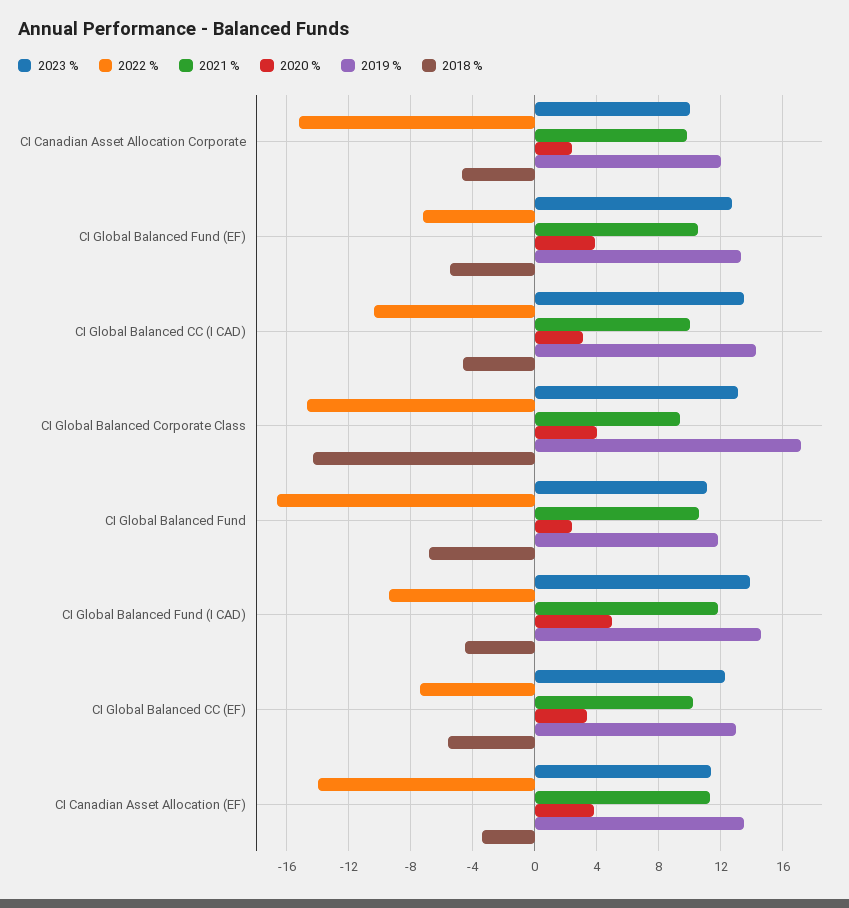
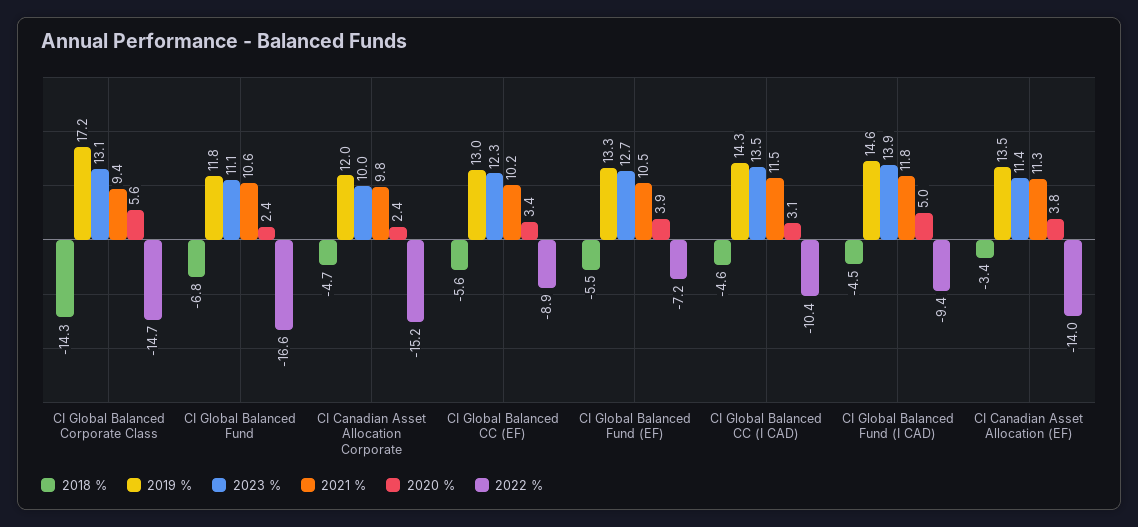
2021 %, CI Global Balanced CC (I CAD): 10 -> 11.5
2020 %, CI Global Balanced Corporate Class: 4 -> 5.6
2022 %, CI Global Balanced CC (EF): -7.5 -> -8.9

